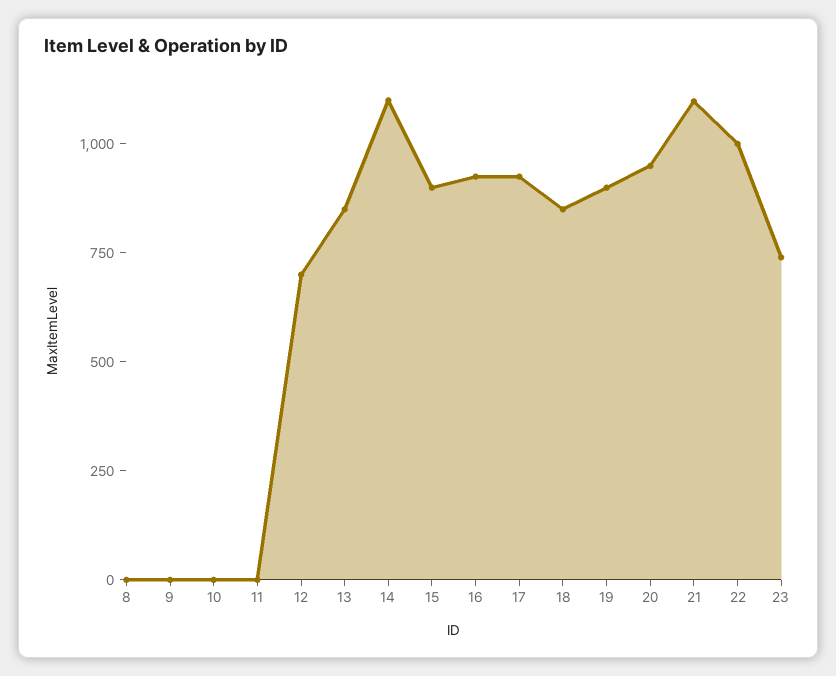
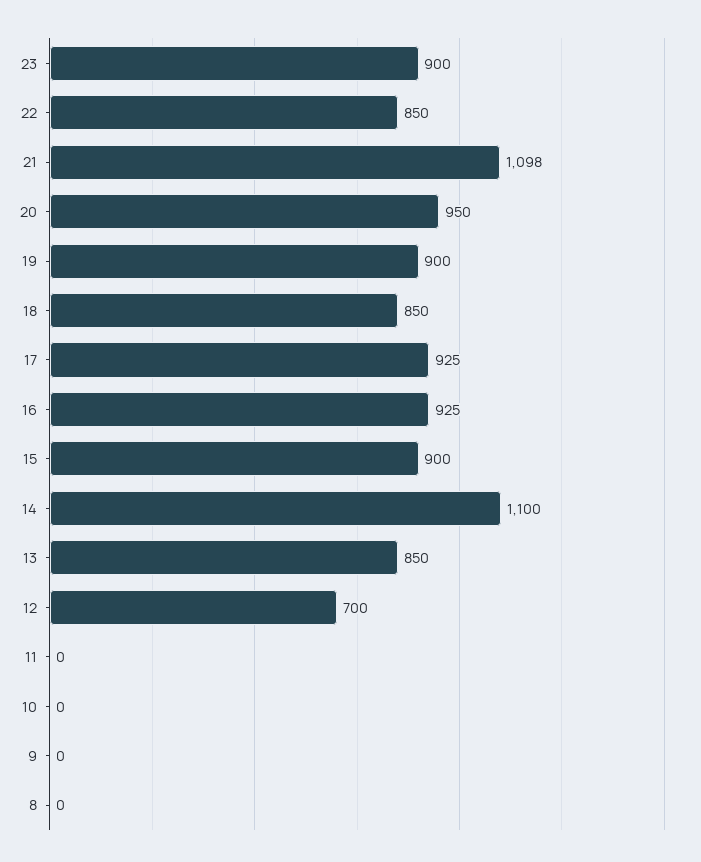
22: 1000 -> 850
23: 750 -> 900

